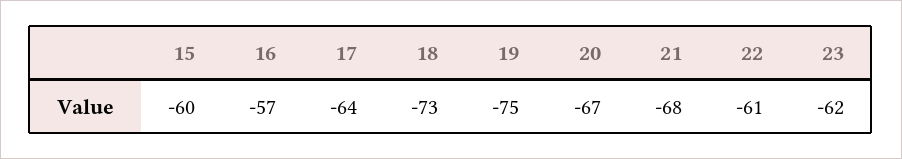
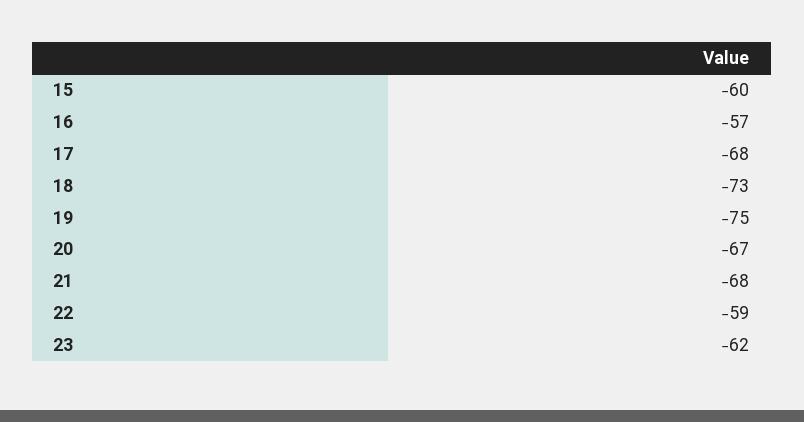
17: -64 -> -68
22: -61 -> -59

